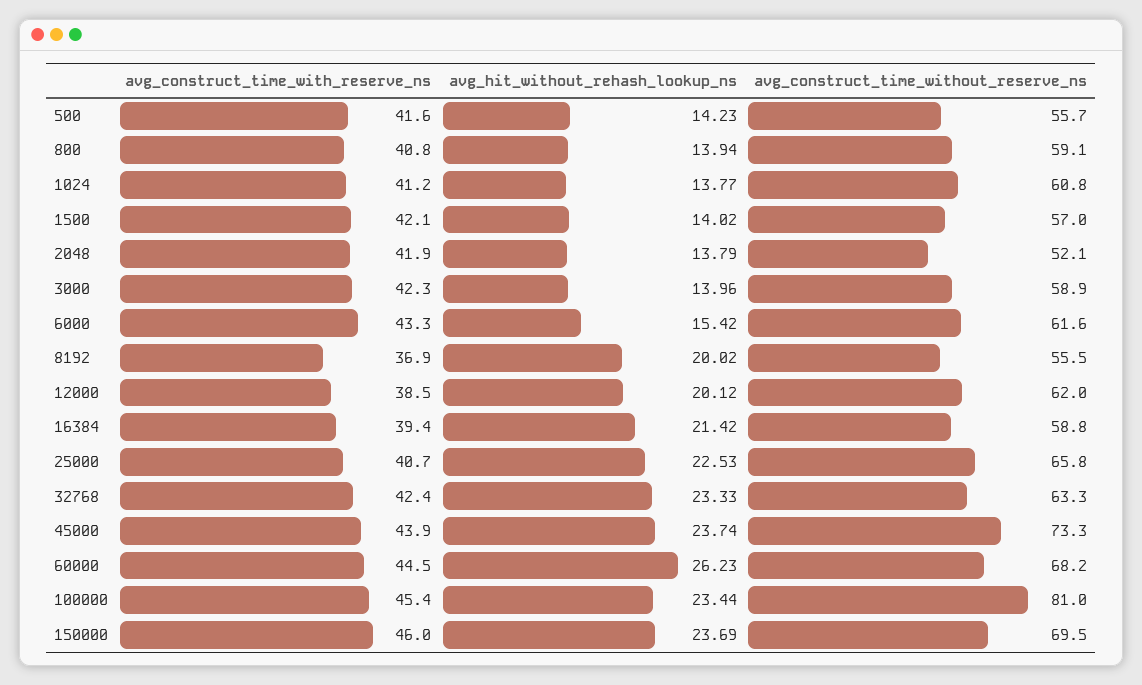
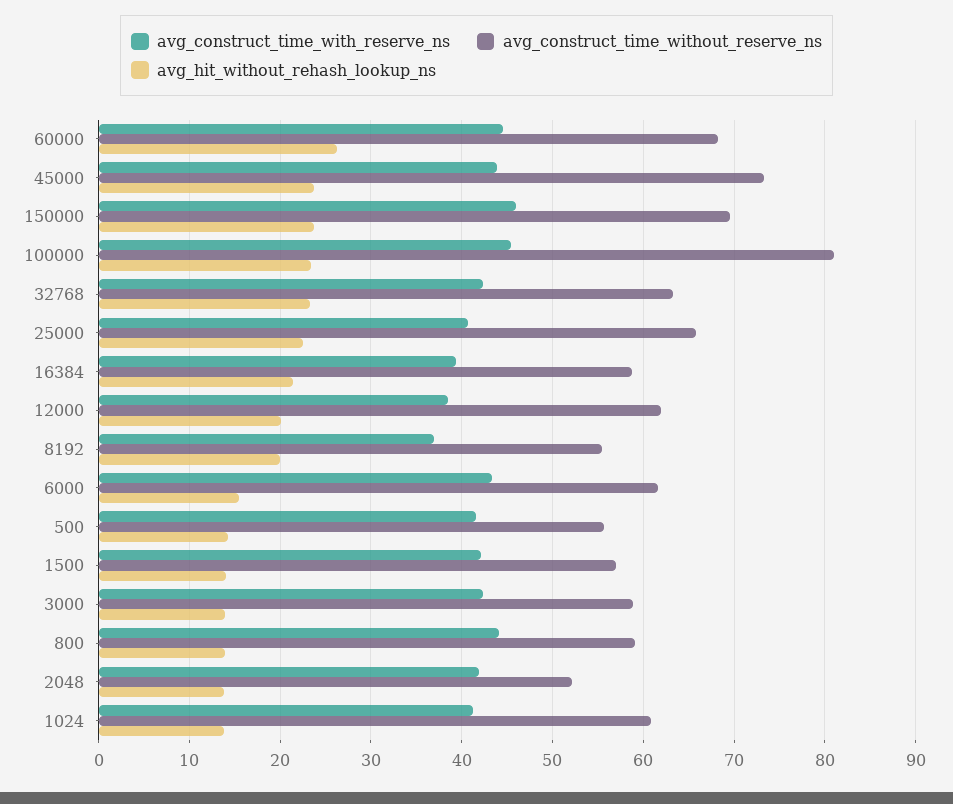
avg_construct_time_with_reserve_ns, 800: 40.8 -> 44

